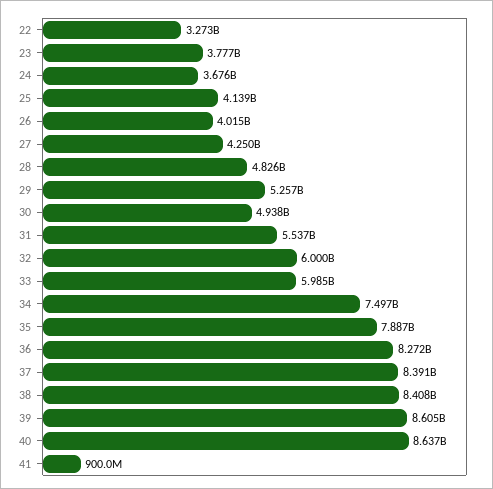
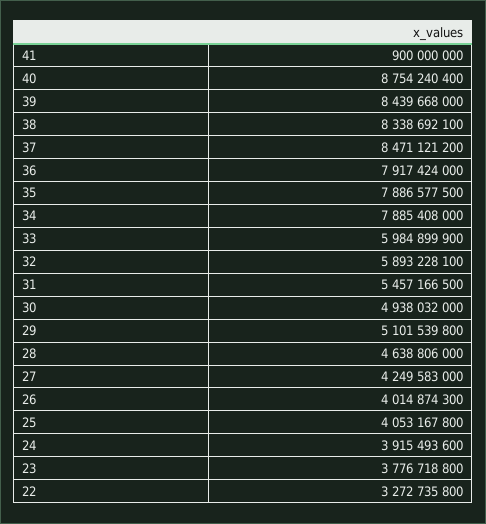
24: 3676000000 -> 3915493600
25: 4139000000 -> 4053167800
28: 4826000000 -> 4638806000
29: 5257000000 -> 5101539800
31: 5537000000 -> 5457166500
32: 6000000000 -> 5893228100
34: 7497000000 -> 7885408000
36: 8272000000 -> 7917424000
37: 8391000000 -> 8471121200
38: 8408000000 -> 8338692100
39: 8605000000 -> 8439668000
40: 8637000000 -> 8754240400

